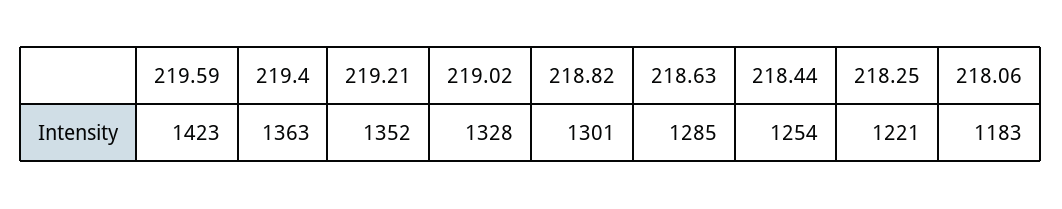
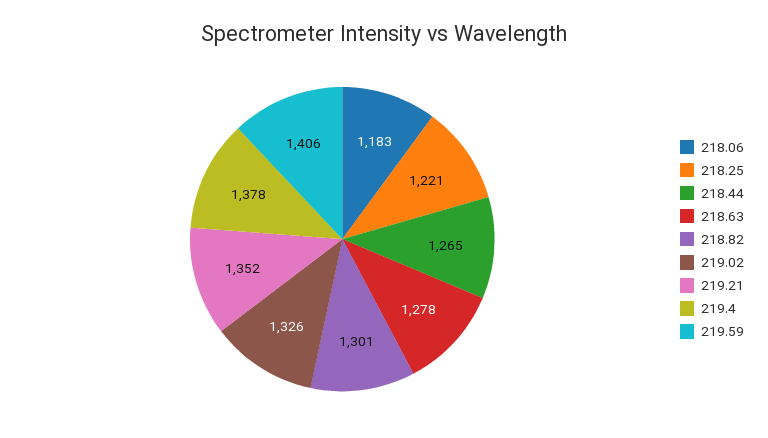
219.59: 1423 -> 1406
219.4: 1363 -> 1378
219.02: 1328 -> 1326
218.63: 1285 -> 1278
218.44: 1254 -> 1265

